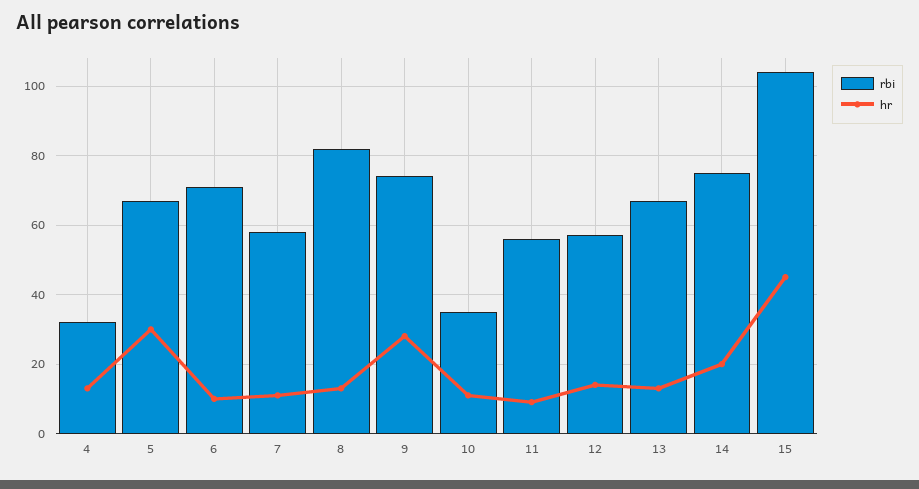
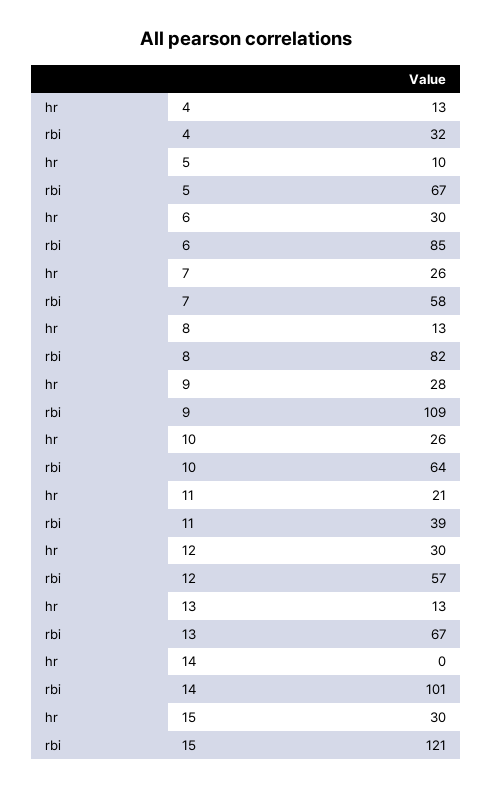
hr, 5: 30 -> 10
rbi, 6: 70 -> 85
hr, 6: 10 -> 30
hr, 7: 10 -> 26
rbi, 9: 75 -> 109
rbi, 10: 35 -> 64
hr, 10: 10 -> 26
rbi, 11: 55 -> 39
hr, 11: 10 -> 21
hr, 12: 15 -> 30
rbi, 14: 75 -> 101
hr, 14: 20 -> 0
rbi, 15: 105 -> 121
hr, 15: 45 -> 30

